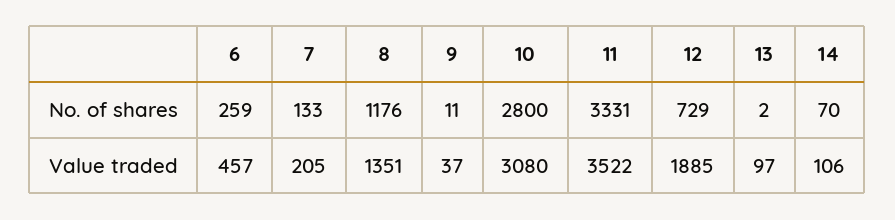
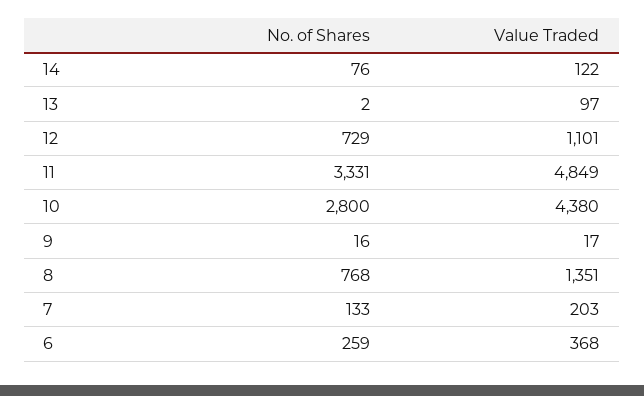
8, No. of shares: 1176 -> 768
9, No. of shares: 11 -> 16
14, No. of shares: 70 -> 76
6, Value traded: 457 -> 368
7, Value traded: 205 -> 203
9, Value traded: 37 -> 17
10, Value traded: 3080 -> 4380
11, Value traded: 3522 -> 4849
12, Value traded: 1885 -> 1101
14, Value traded: 106 -> 122

